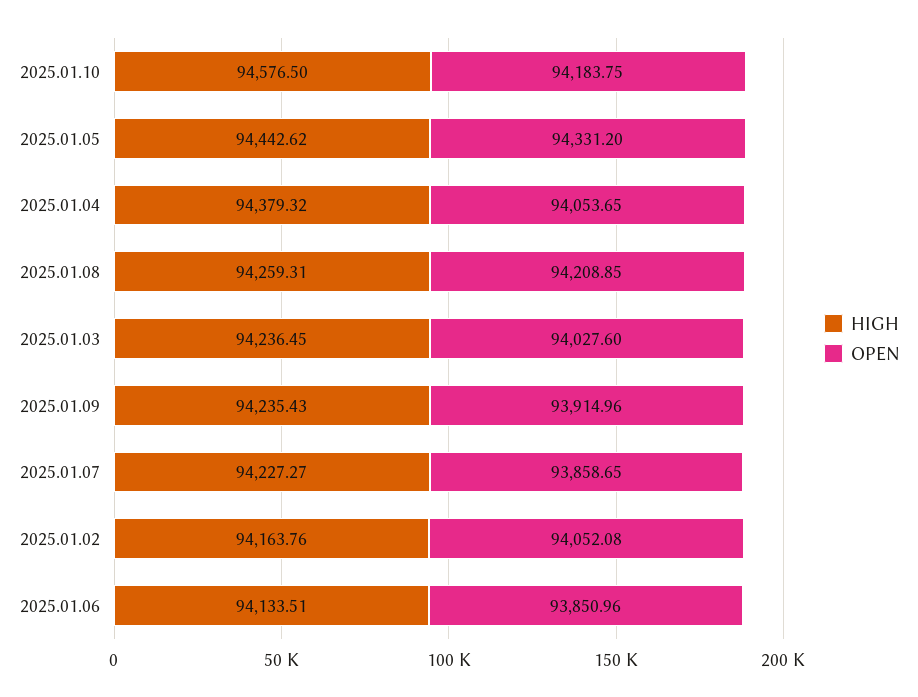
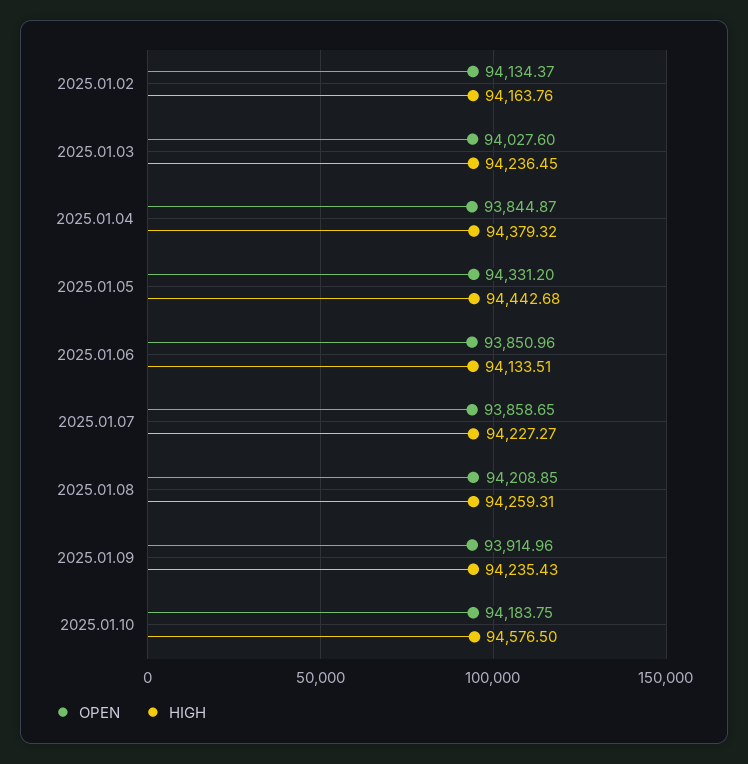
HIGH, 2025.01.05: 94442.62 -> 94442.68
OPEN, 2025.01.04: 94053.65 -> 93844.87
OPEN, 2025.01.02: 94052.08 -> 94134.37

